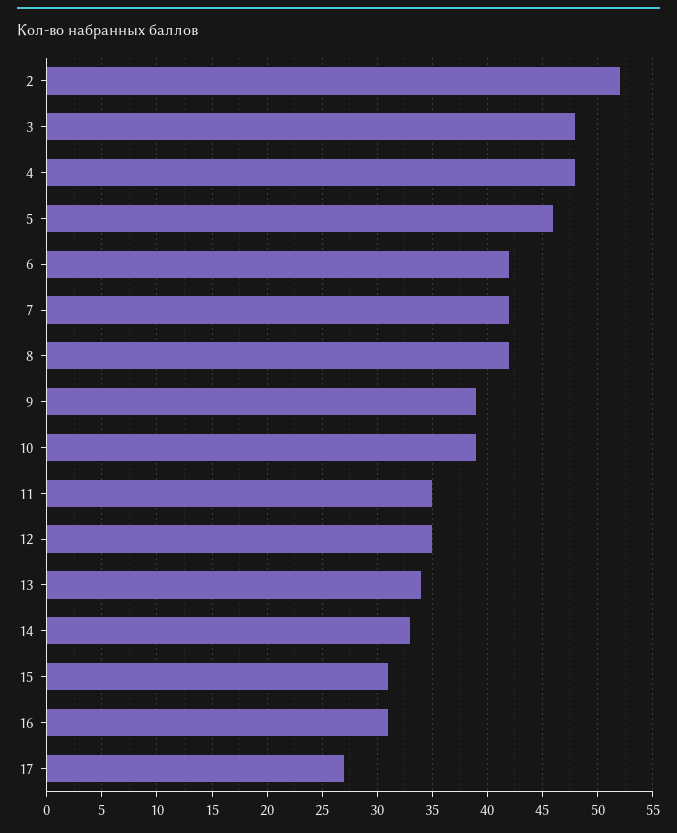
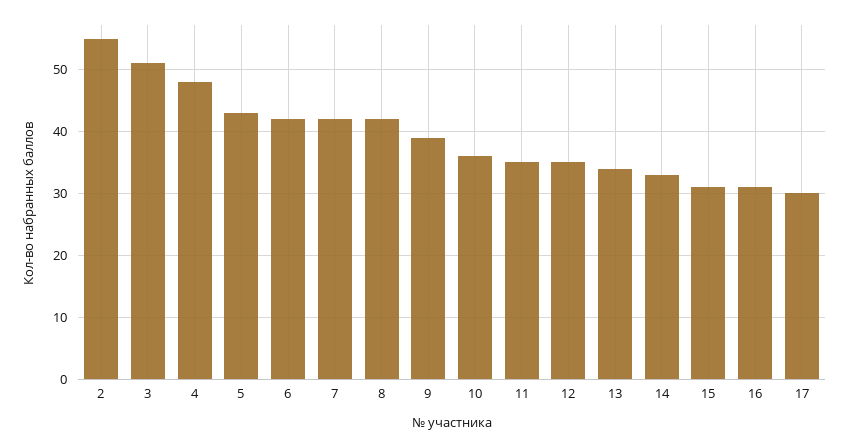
2: 52 -> 55
3: 48 -> 51
5: 46 -> 43
10: 39 -> 36
17: 27 -> 30

